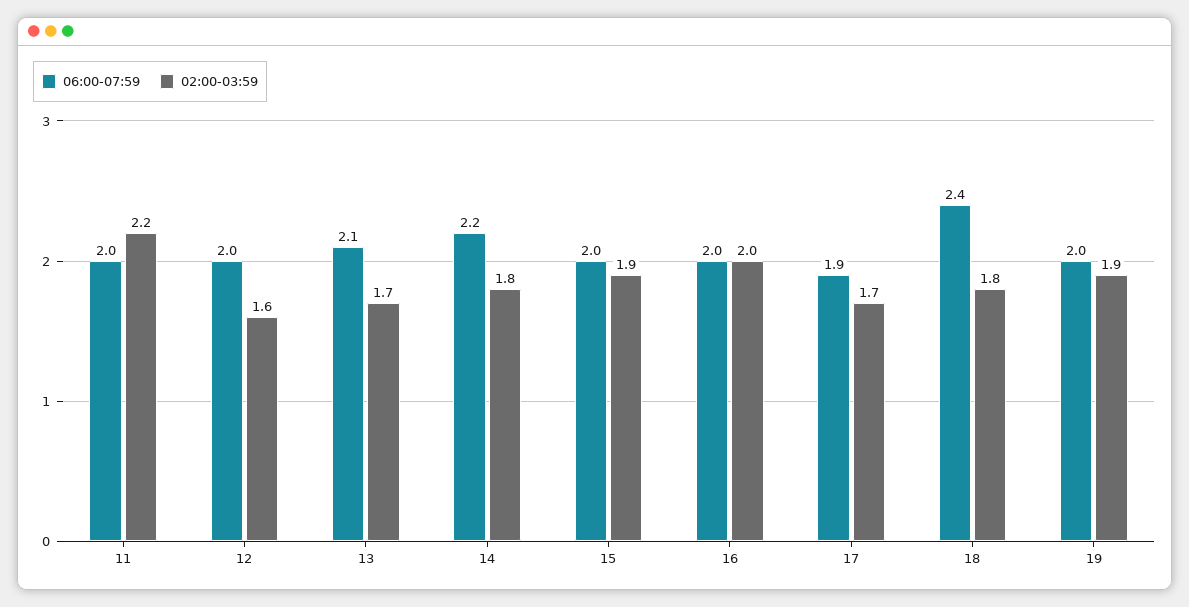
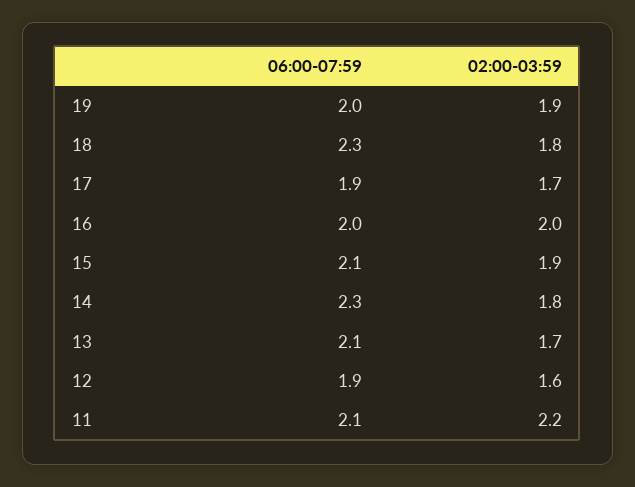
06:00-07:59, 11: 2 -> 2.1
06:00-07:59, 12: 2 -> 1.9
06:00-07:59, 14: 2.2 -> 2.3
06:00-07:59, 15: 2 -> 2.1
06:00-07:59, 18: 2.4 -> 2.3

